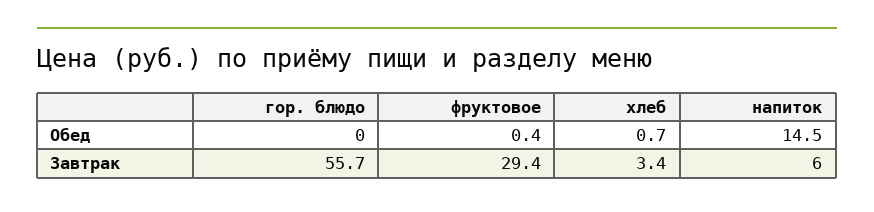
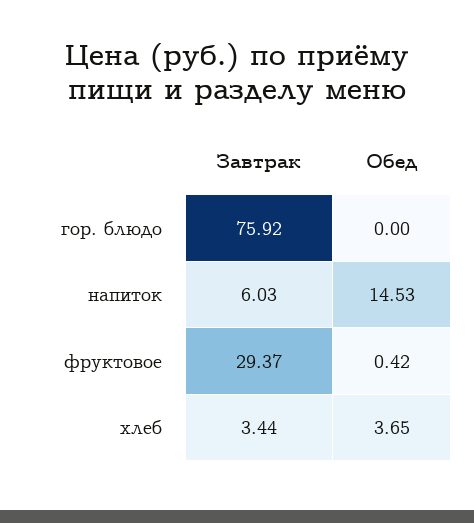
хлеб, Обед: 0.7 -> 3.65
гор. блюдо, Завтрак: 55.7 -> 75.92

